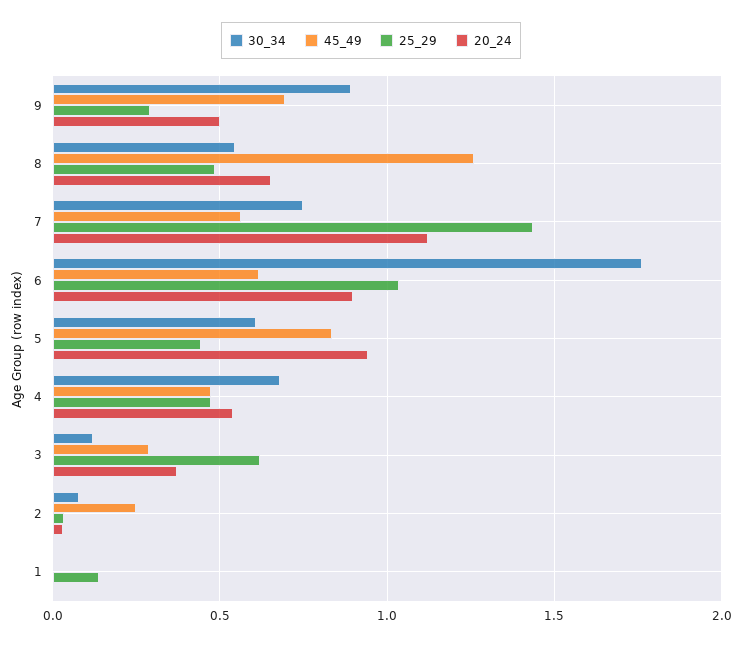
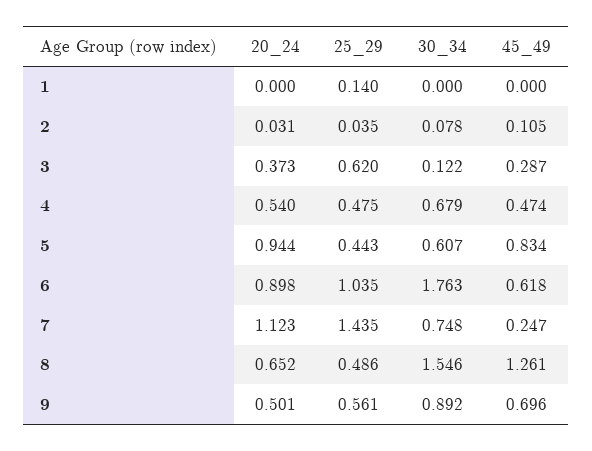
25_29, 9: 0.3 -> 0.561
30_34, 8: 0.55 -> 1.546
45_49, 7: 0.55 -> 0.247
45_49, 2: 0.25 -> 0.105

